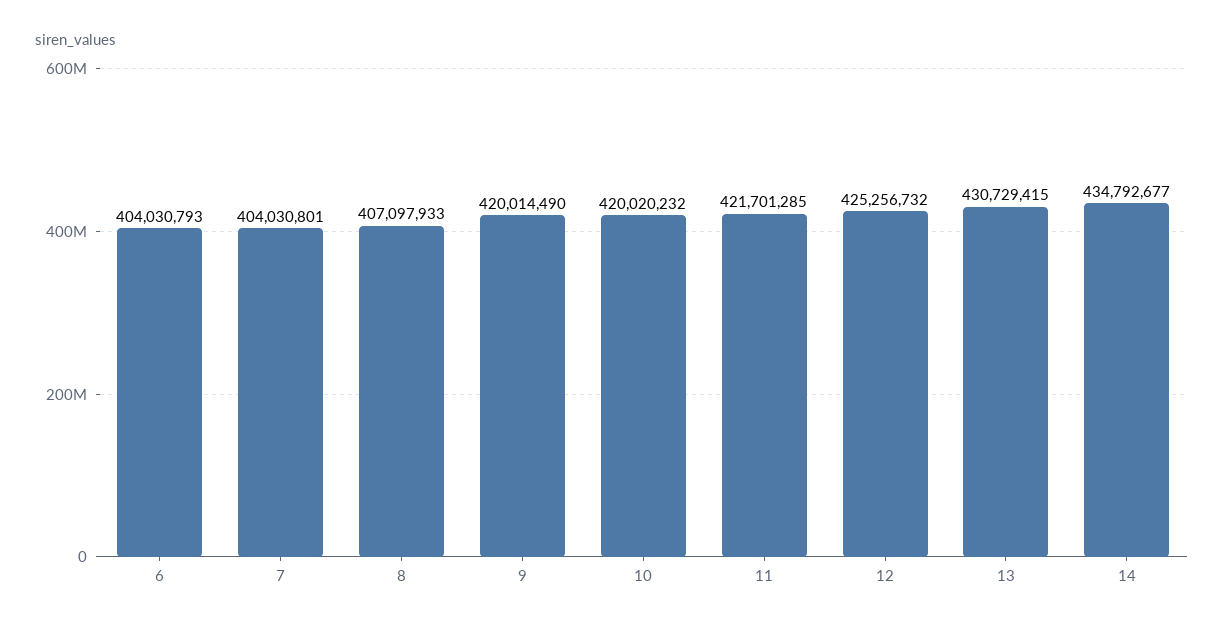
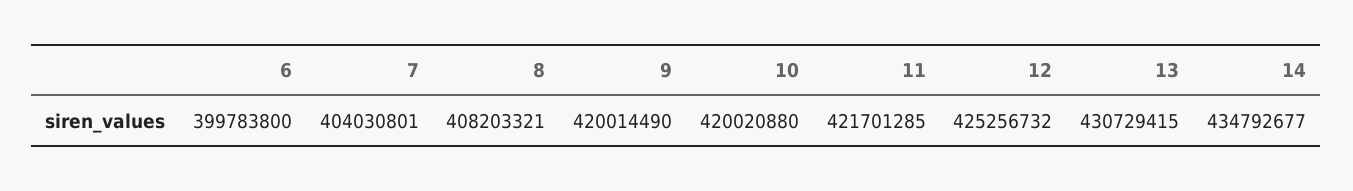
6: 404030793 -> 399783800
8: 407097933 -> 408203321
10: 420020232 -> 420020880

